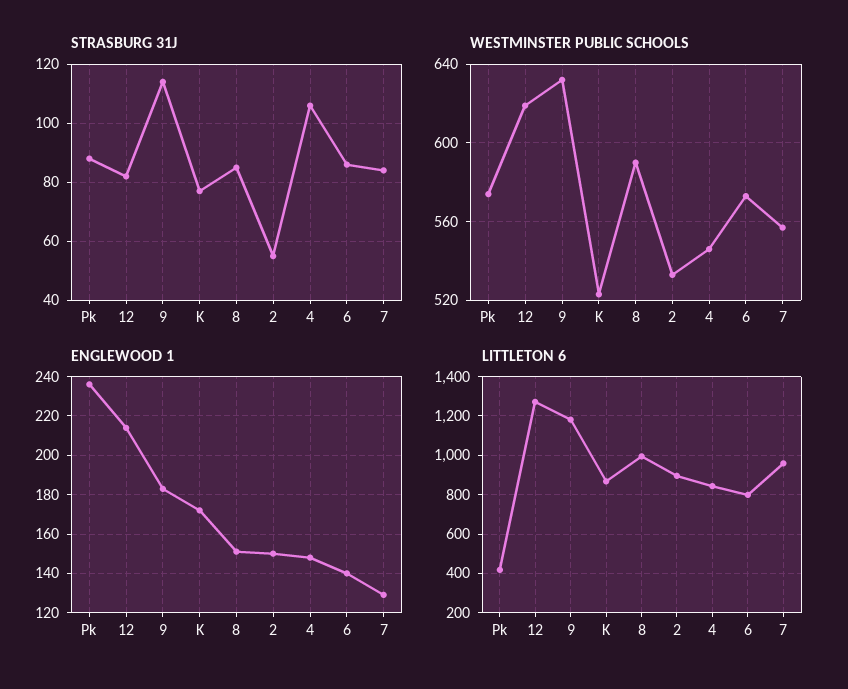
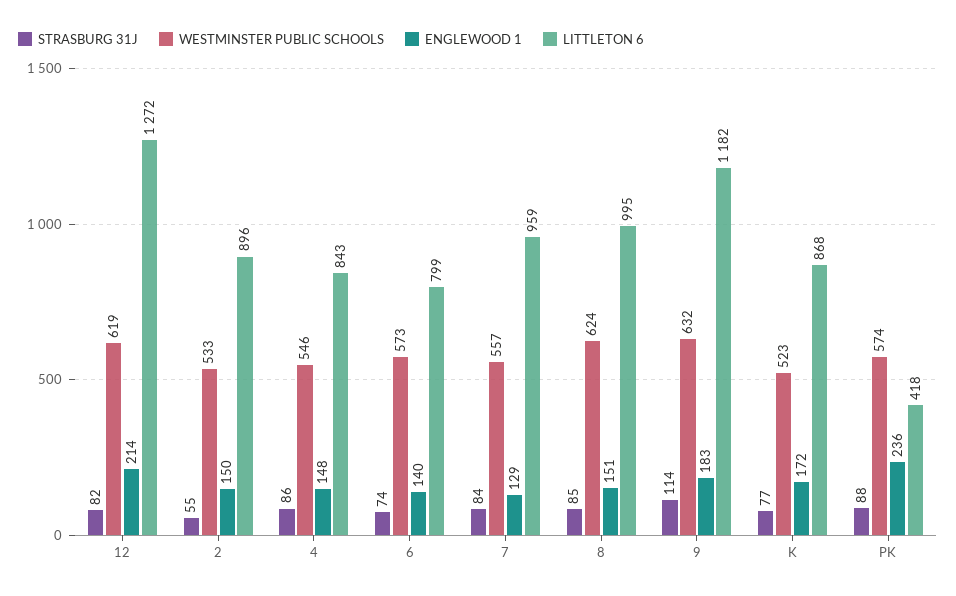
STRASBURG 31J, 4: 105 -> 86
STRASBURG 31J, 6: 85 -> 74
WESTMINSTER PUBLIC SCHOOLS, 8: 590 -> 624

